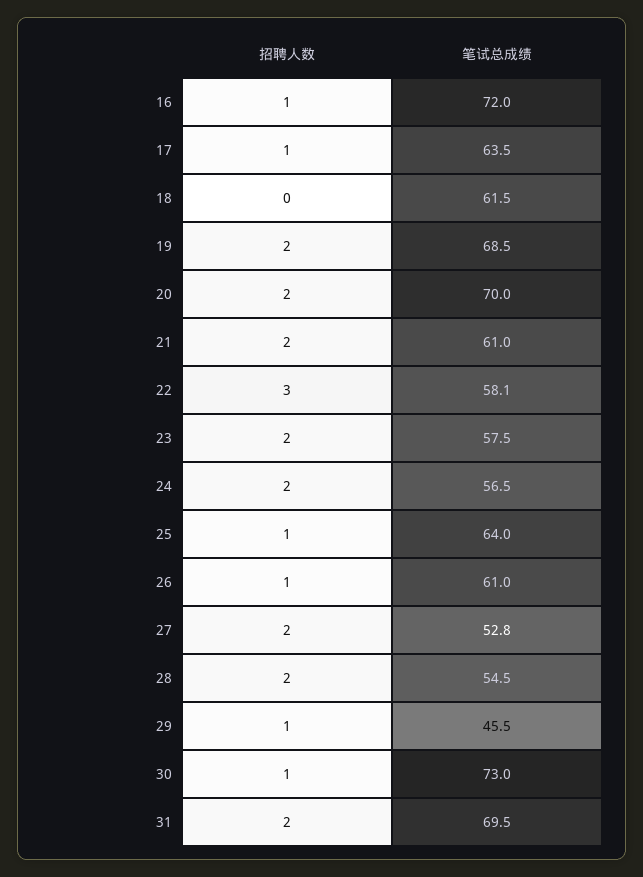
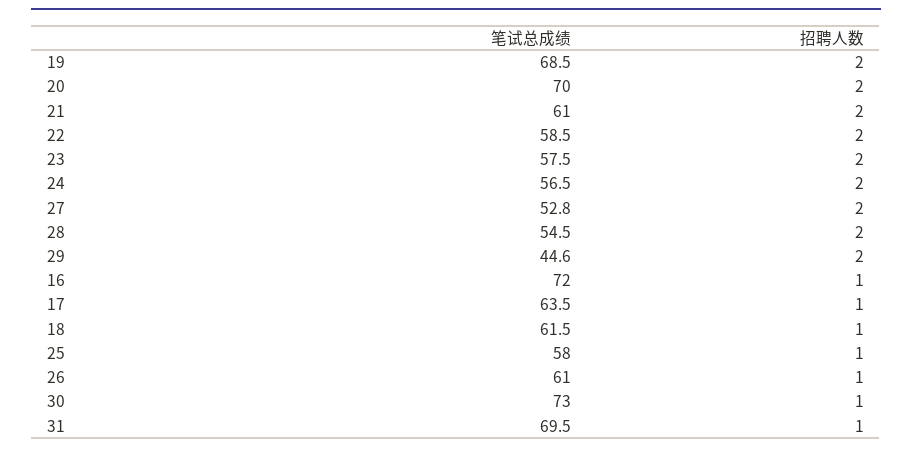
招聘人数, 18: 0 -> 1
招聘人数, 22: 3 -> 2
笔试总成绩, 22: 58.1 -> 58.5
笔试总成绩, 25: 64 -> 58
招聘人数, 29: 1 -> 2
笔试总成绩, 29: 45.5 -> 44.6
招聘人数, 31: 2 -> 1

